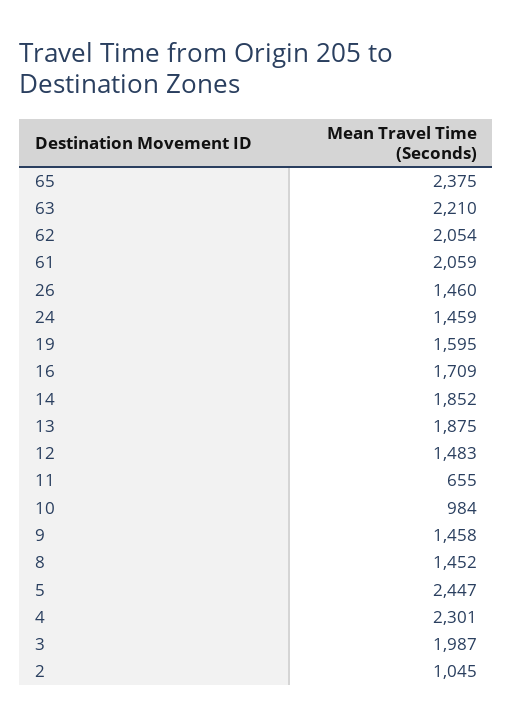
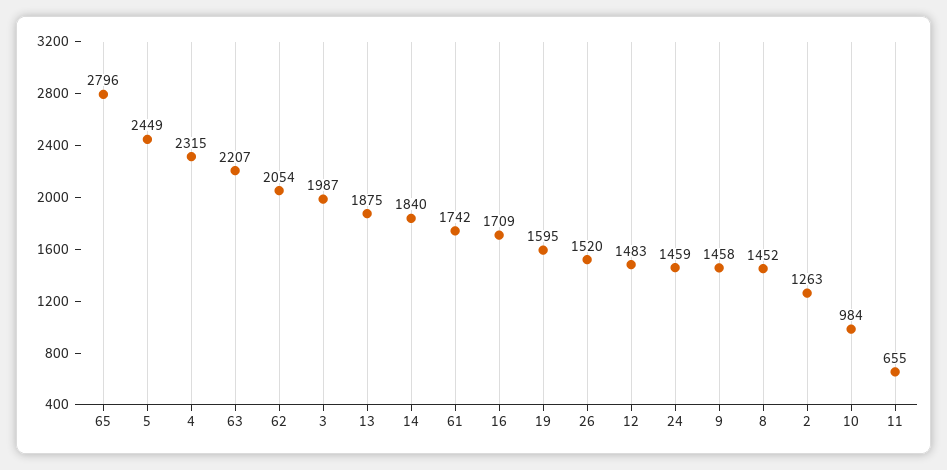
65: 2375 -> 2796
63: 2210 -> 2207
61: 2059 -> 1742
26: 1460 -> 1520
14: 1852 -> 1840
5: 2447 -> 2449
4: 2301 -> 2315
2: 1045 -> 1263

